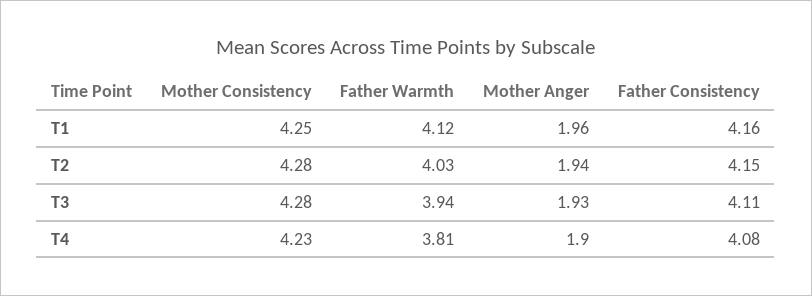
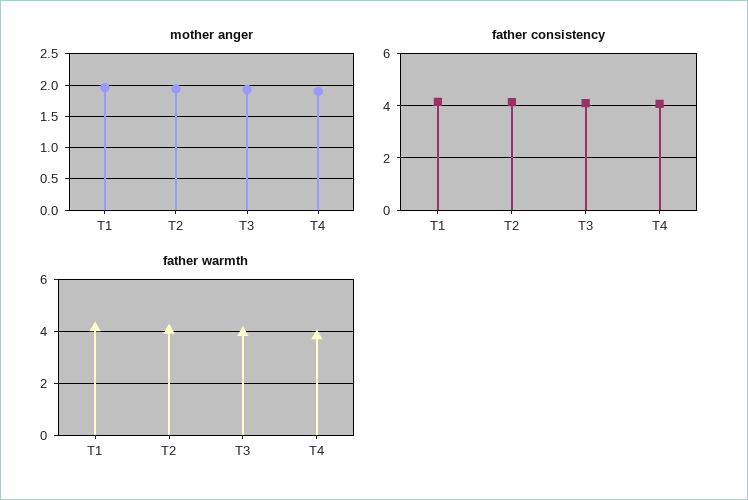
Mother Consistency, T1: 4.25 -> none
Mother Consistency, T2: 4.28 -> none
Mother Consistency, T3: 4.28 -> none
Mother Consistency, T4: 4.23 -> none

